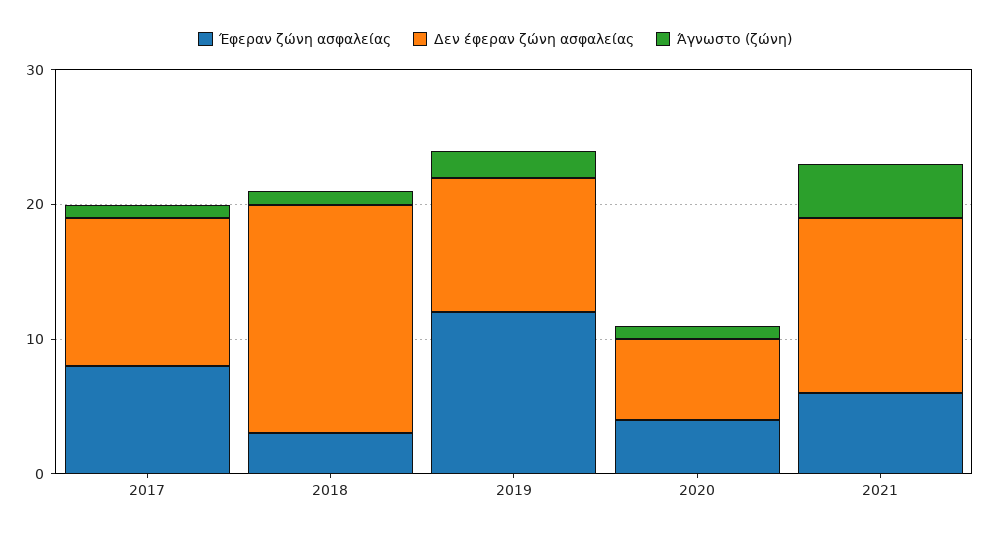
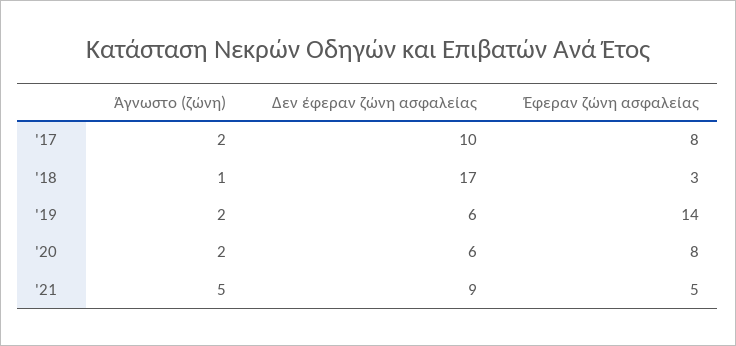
Δεν έφεραν ζώνη ασφαλείας, 2017: 11 -> 10
Άγνωστο (ζώνη), 2017: 1 -> 2
Έφεραν ζώνη ασφαλείας, 2019: 12 -> 14
Δεν έφεραν ζώνη ασφαλείας, 2019: 10 -> 6
Έφεραν ζώνη ασφαλείας, 2020: 4 -> 8
Άγνωστο (ζώνη), 2020: 1 -> 2
Έφεραν ζώνη ασφαλείας, 2021: 6 -> 5
Δεν έφεραν ζώνη ασφαλείας, 2021: 13 -> 9
Άγνωστο (ζώνη), 2021: 4 -> 5

